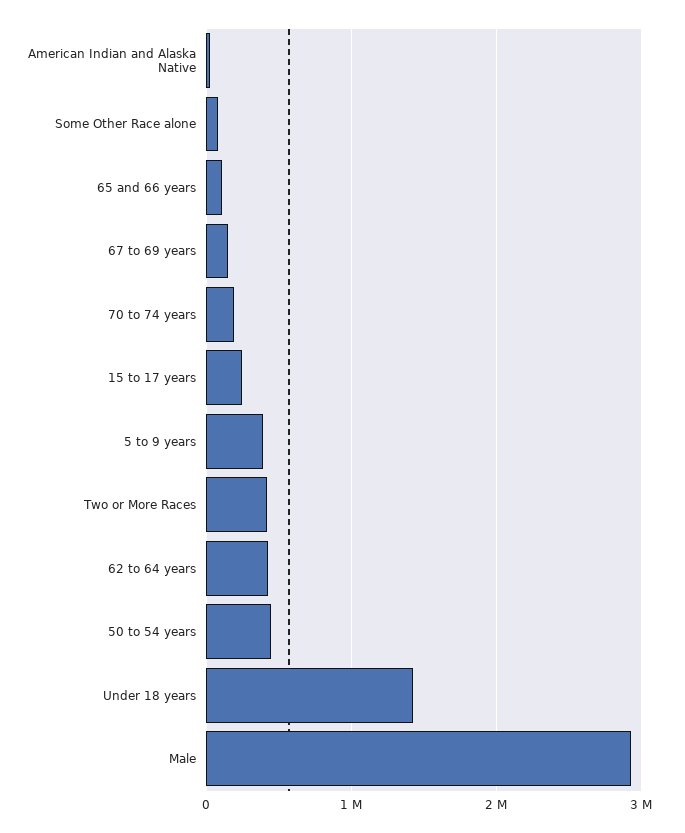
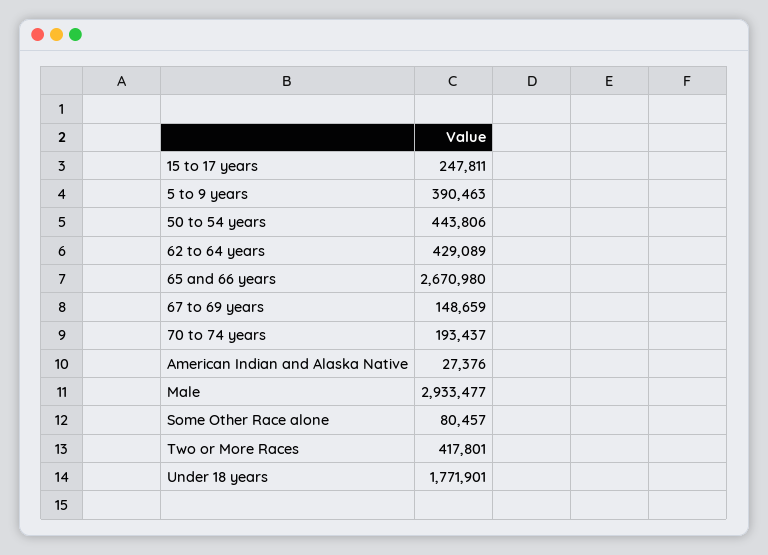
65 and 66 years: 100000 -> 2670980
Under 18 years: 1400000 -> 1771901

